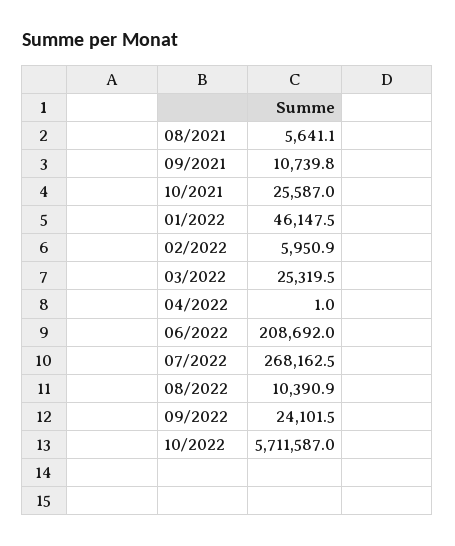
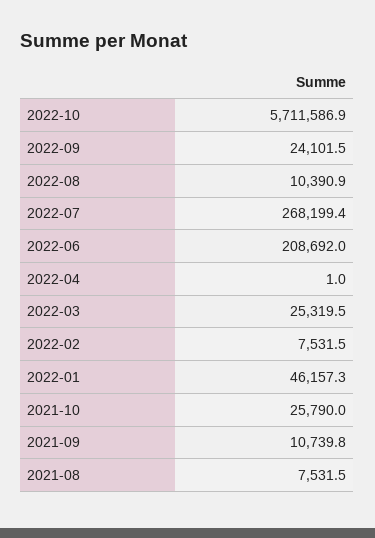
08/2021: 5641.1 -> 7531.5
10/2021: 25587 -> 25790
01/2022: 46147.5 -> 46157.3
02/2022: 5950.9 -> 7531.5
07/2022: 268162.5 -> 268199.4
10/2022: 5711587 -> 5711586.9

